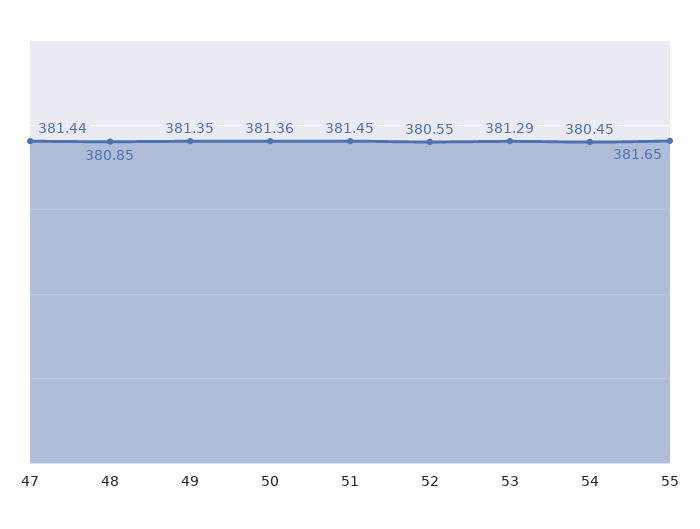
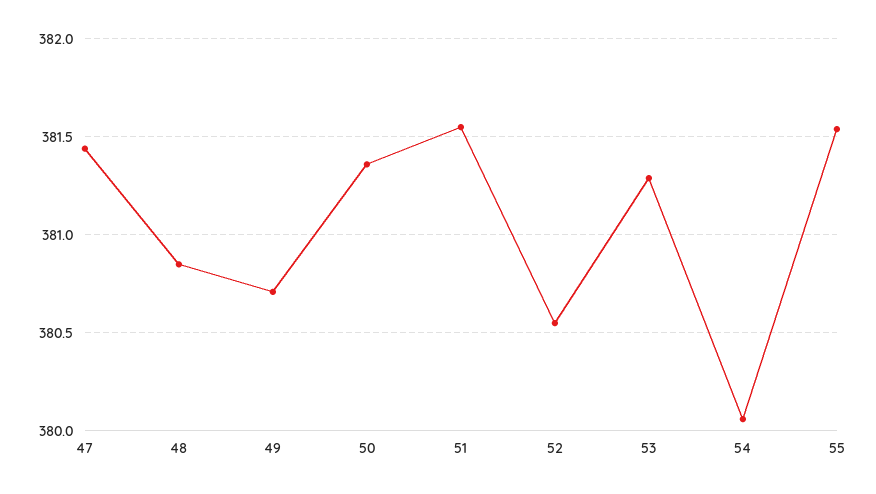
49: 381.35 -> 380.7
51: 381.45 -> 381.55
54: 380.45 -> 380.05
55: 381.65 -> 381.55

